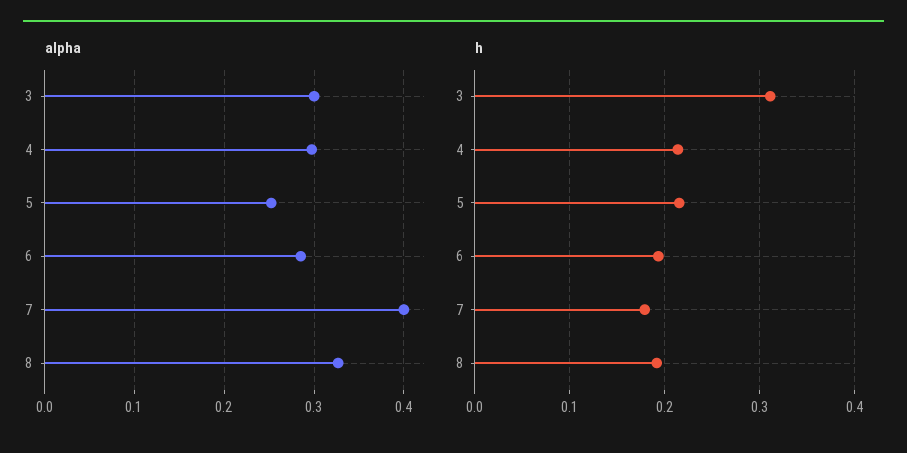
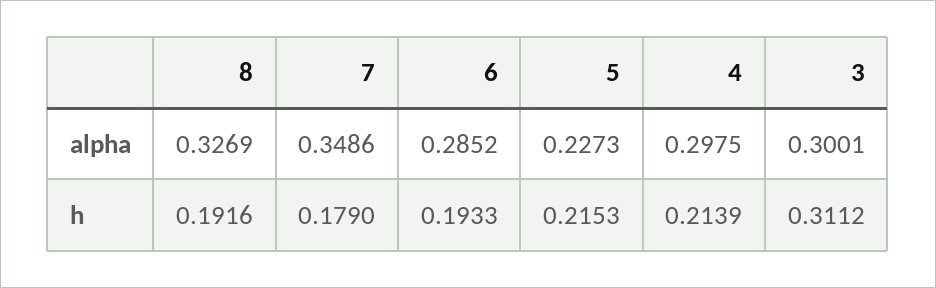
alpha, 5: 0.25 -> 0.2273
alpha, 7: 0.4 -> 0.3486

